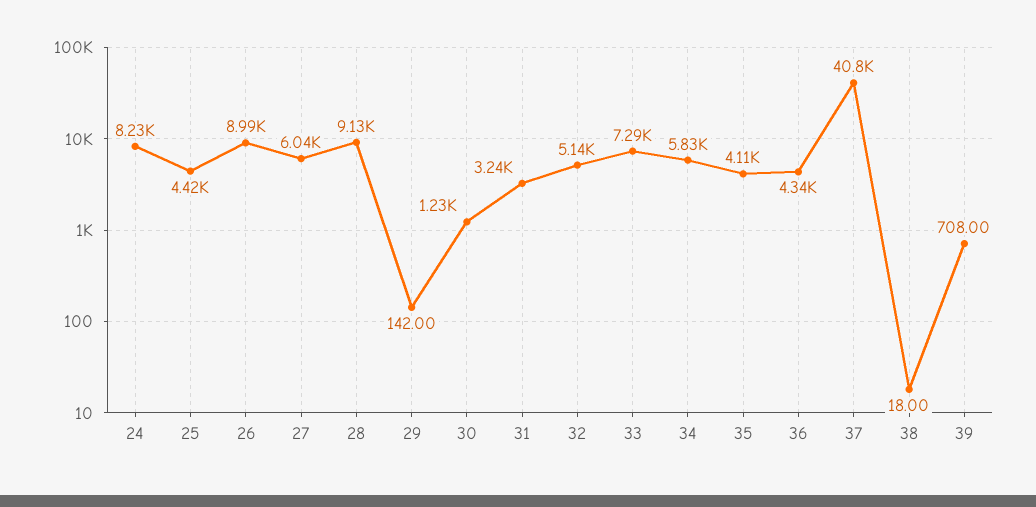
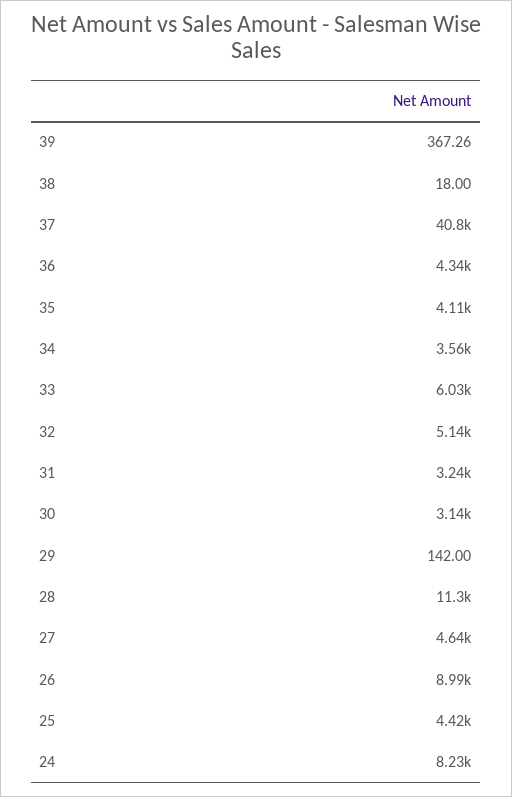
27: 6040 -> 4640
28: 9130 -> 11300
30: 1230 -> 3140
33: 7290 -> 6030
34: 5830 -> 3560
39: 708 -> 367.26

